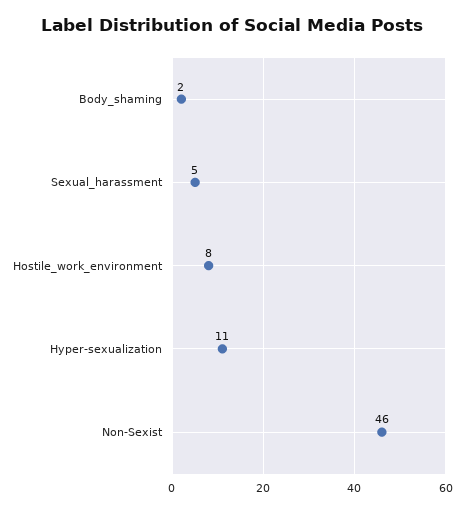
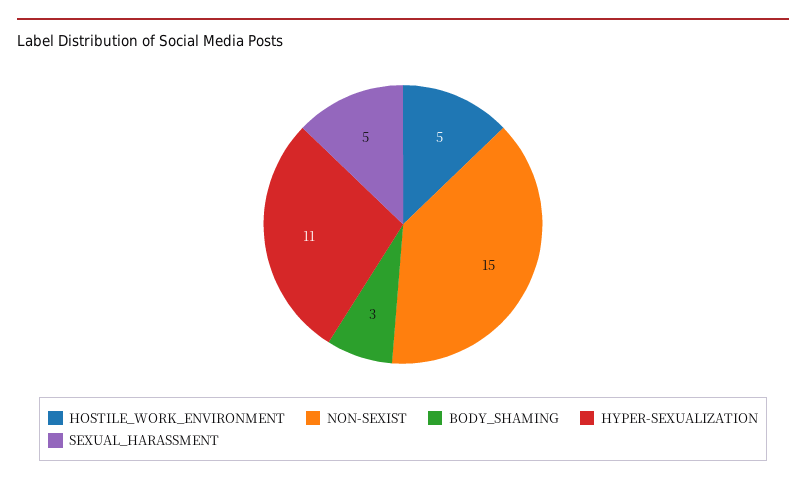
Body_shaming: 2 -> 3
Hostile_work_environment: 8 -> 5
Non-Sexist: 46 -> 15

